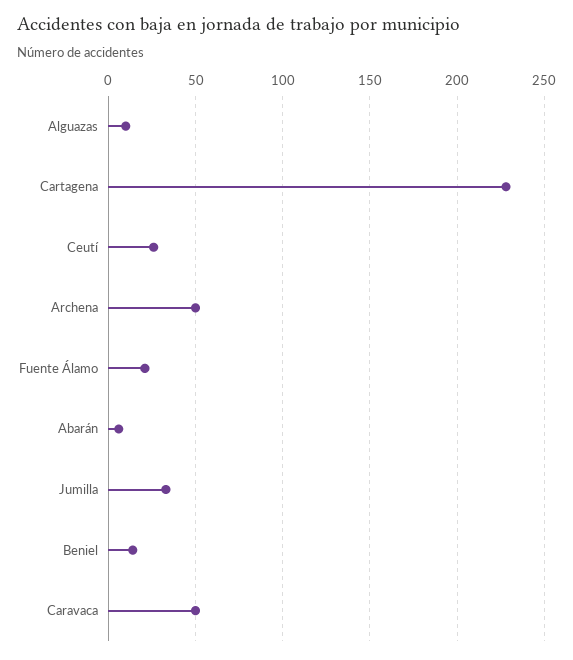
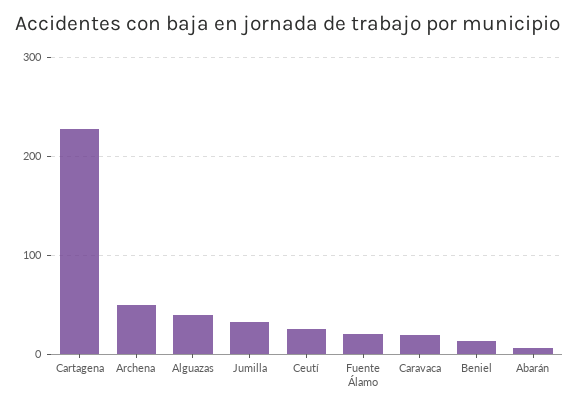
Alguazas: 10 -> 40
Caravaca: 50 -> 20

